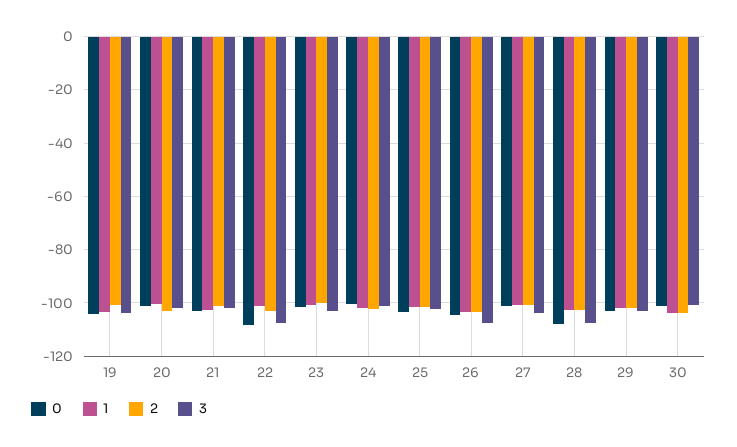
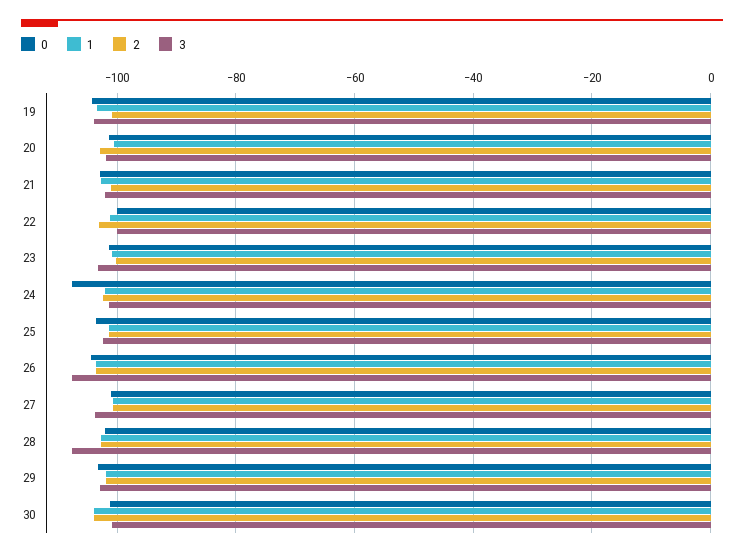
0, 22: -107.5 -> -100
3, 22: -107.5 -> -100
0, 24: -100 -> -108
0, 28: -107.5 -> -102

